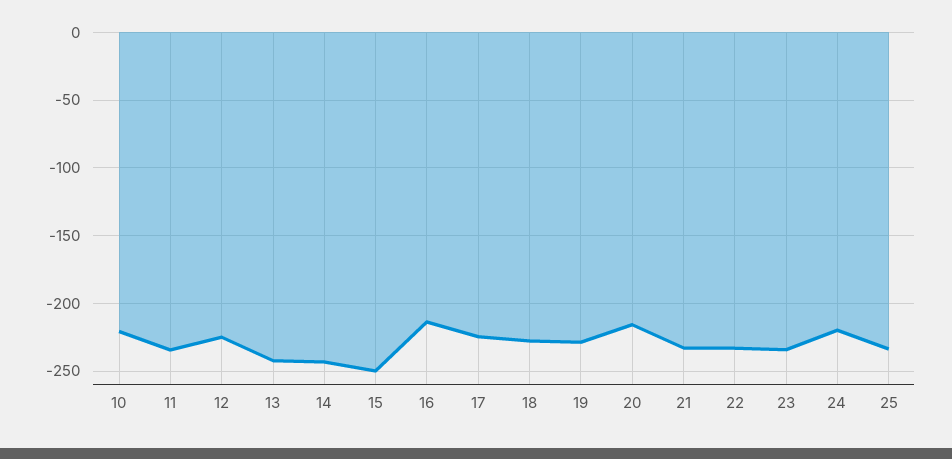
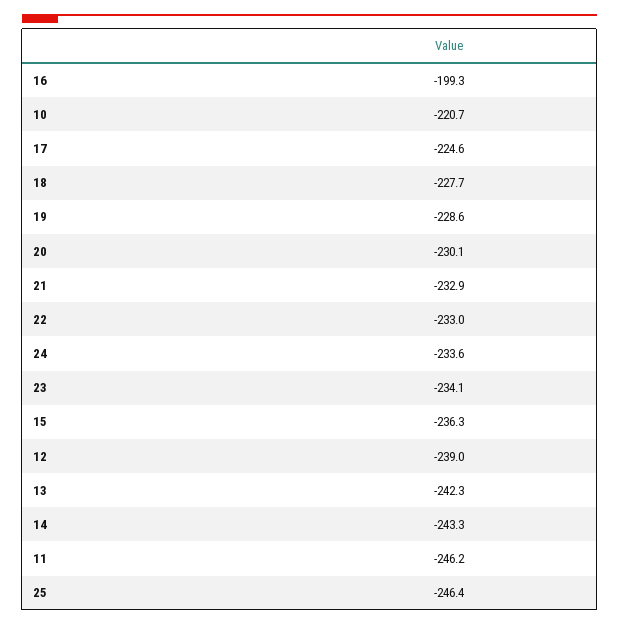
11: -235 -> -246.2
12: -225 -> -239
15: -250 -> -236.3
16: -215 -> -199.3
20: -215 -> -230.1
24: -220 -> -233.6
25: -235 -> -246.4

